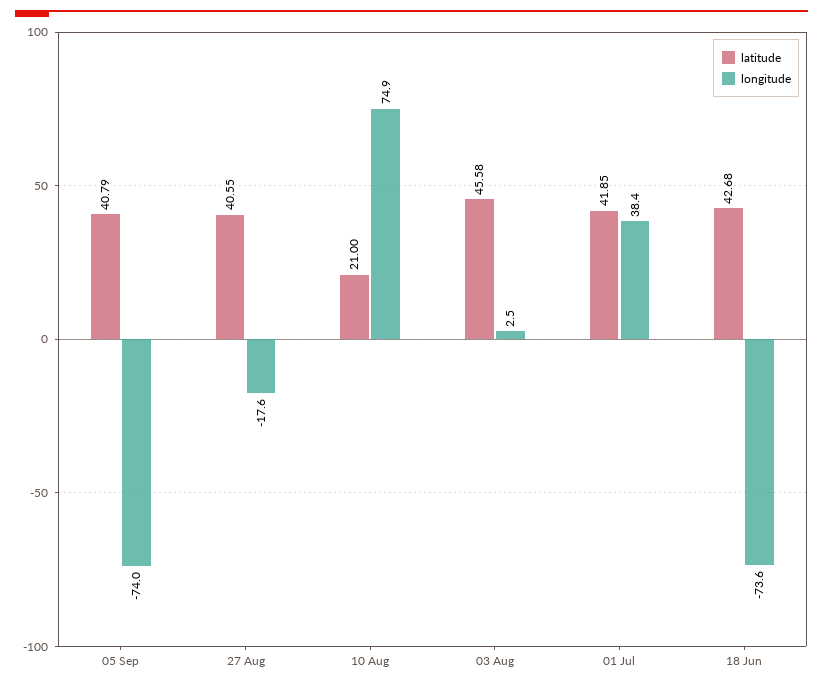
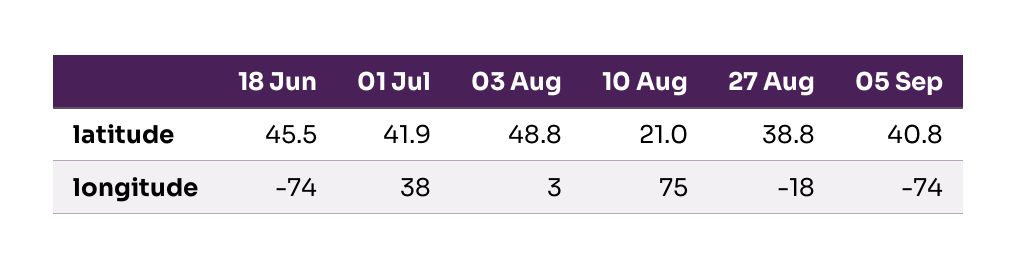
latitude, 27 Aug: 40.55 -> 38.8
latitude, 03 Aug: 45.58 -> 48.8
latitude, 18 Jun: 42.68 -> 45.5

